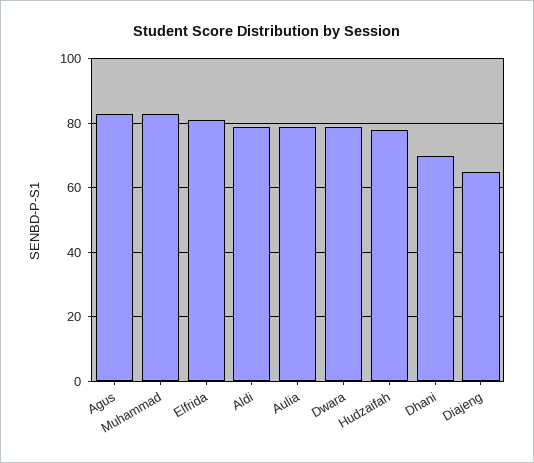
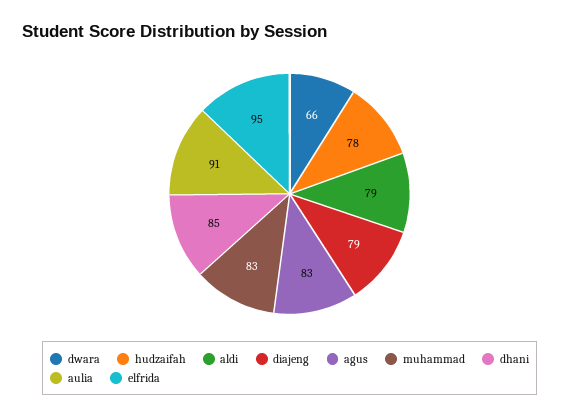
Elfrida: 80 -> 95
Aulia: 80 -> 91
Dwara: 80 -> 66
Dhani: 70 -> 85
Diajeng: 65 -> 79

